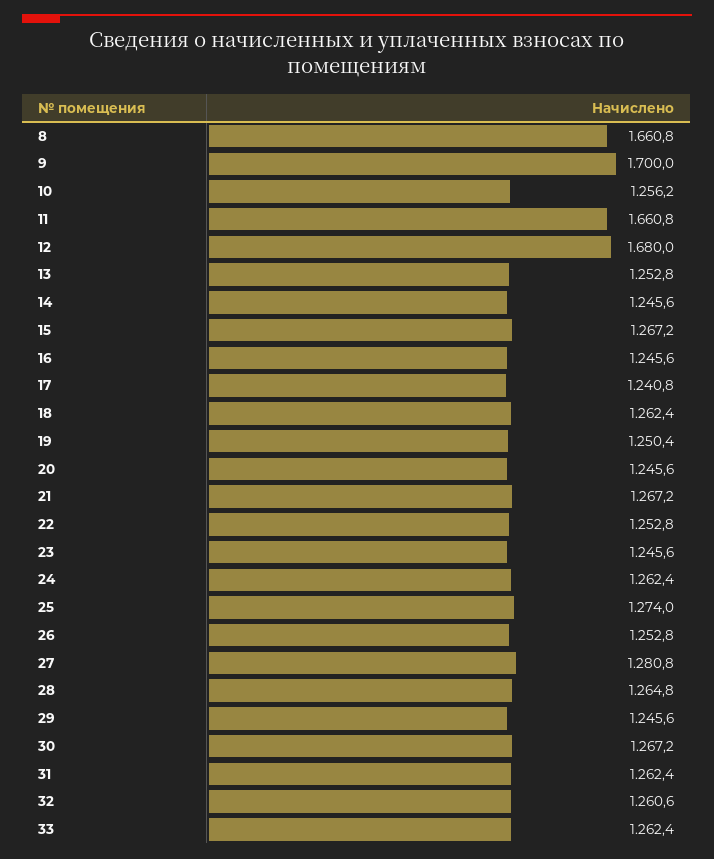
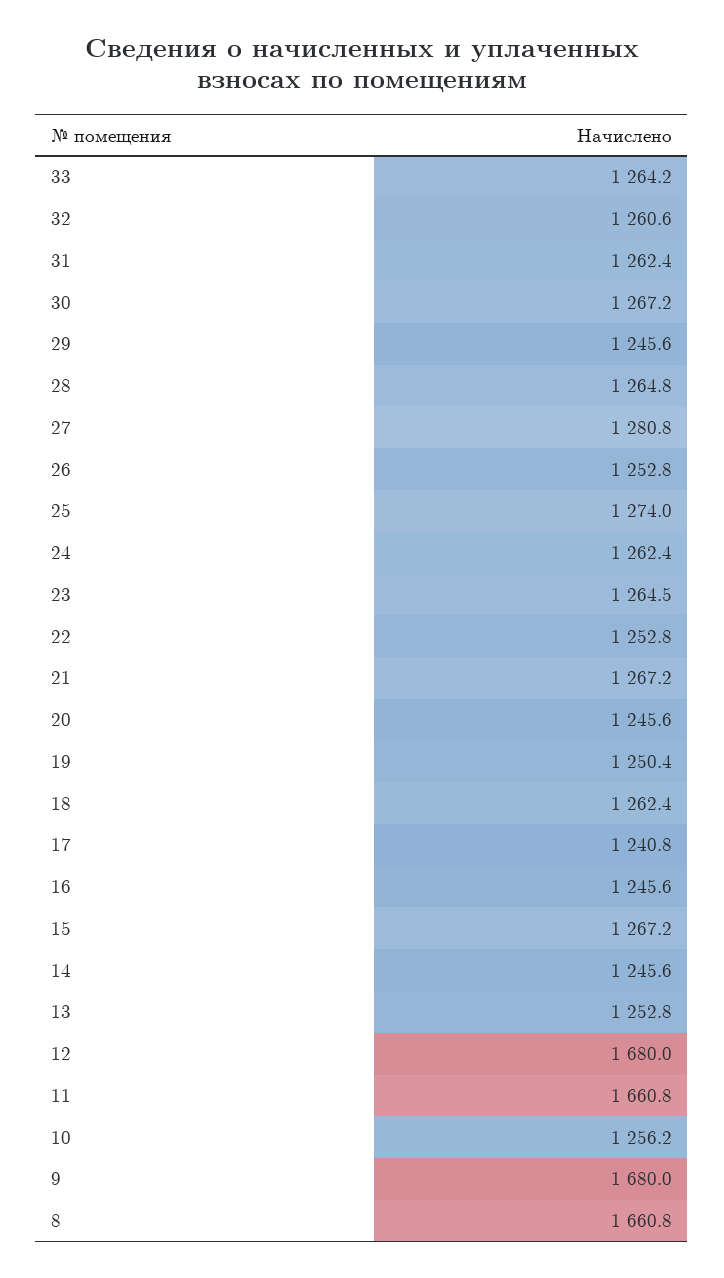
9: 1700 -> 1680
23: 1245.6 -> 1264.5
33: 1262.4 -> 1264.2

